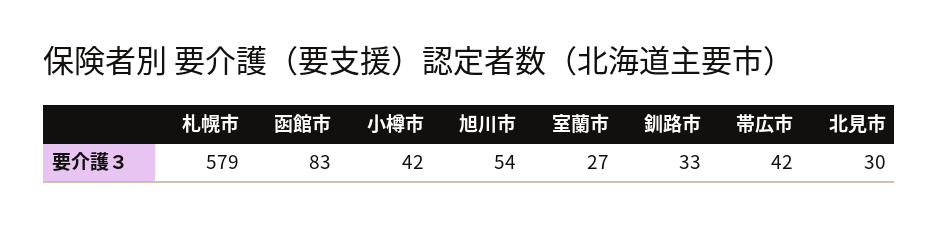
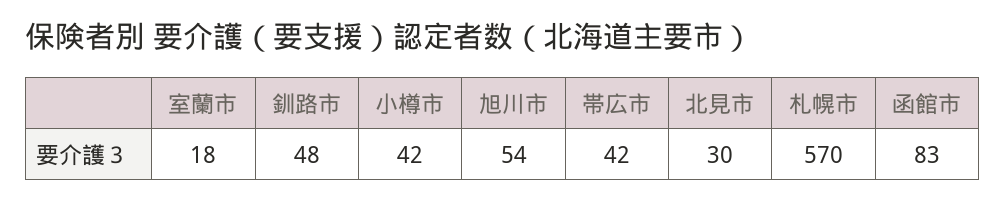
札幌市: 579 -> 570
室蘭市: 27 -> 18
釧路市: 33 -> 48

